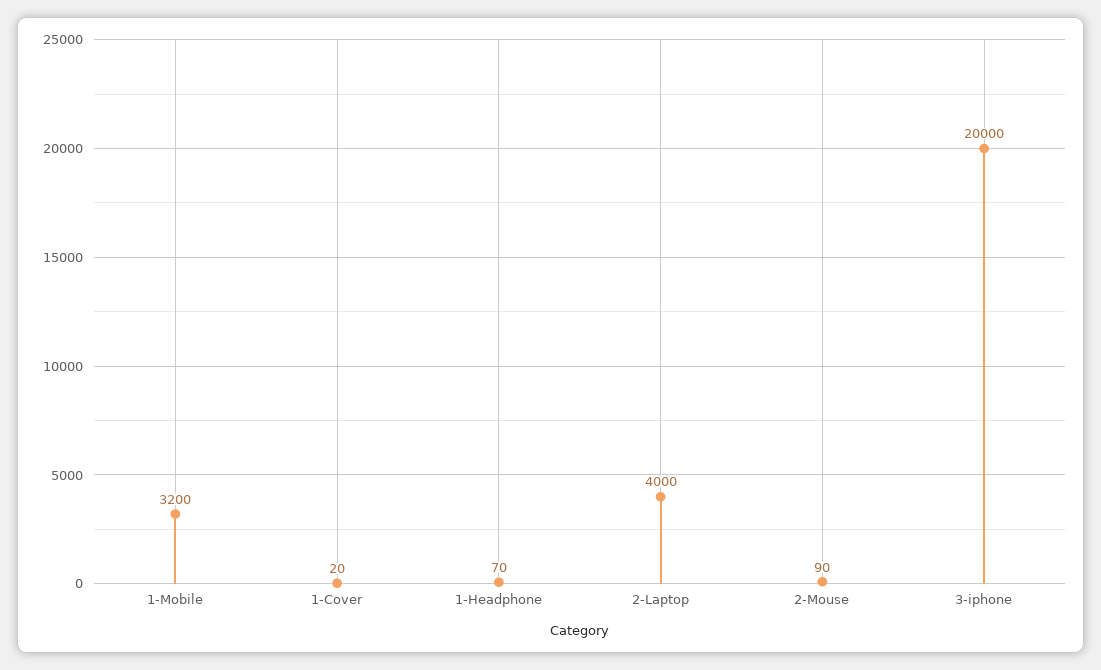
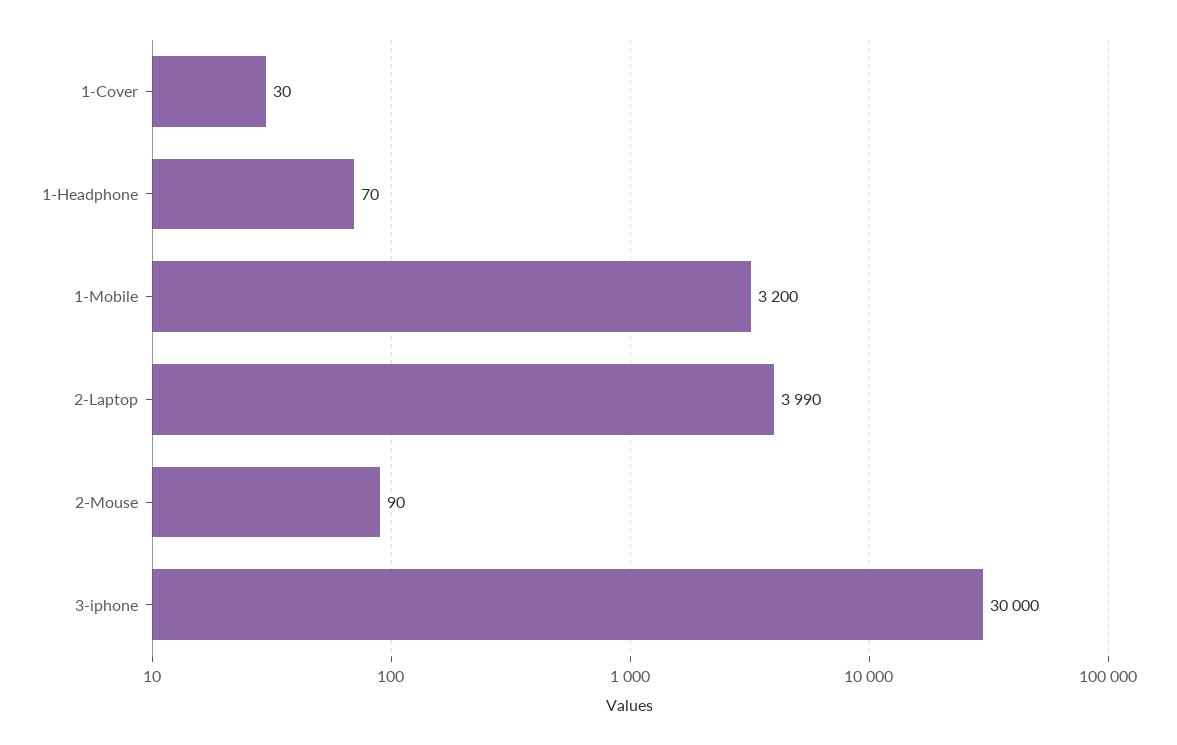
1-Cover: 20 -> 30
2-Laptop: 4000 -> 3990
3-iphone: 20000 -> 30000

